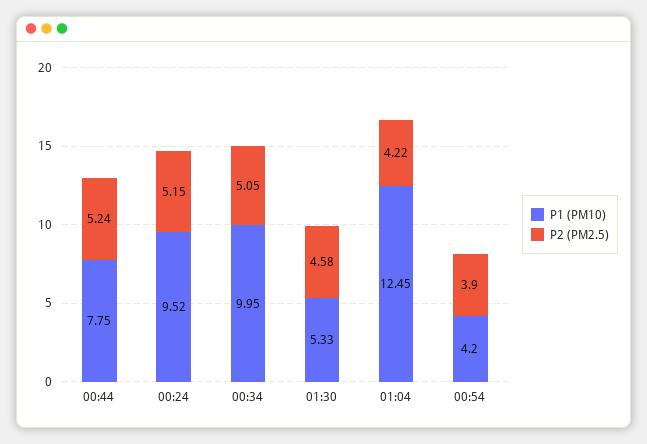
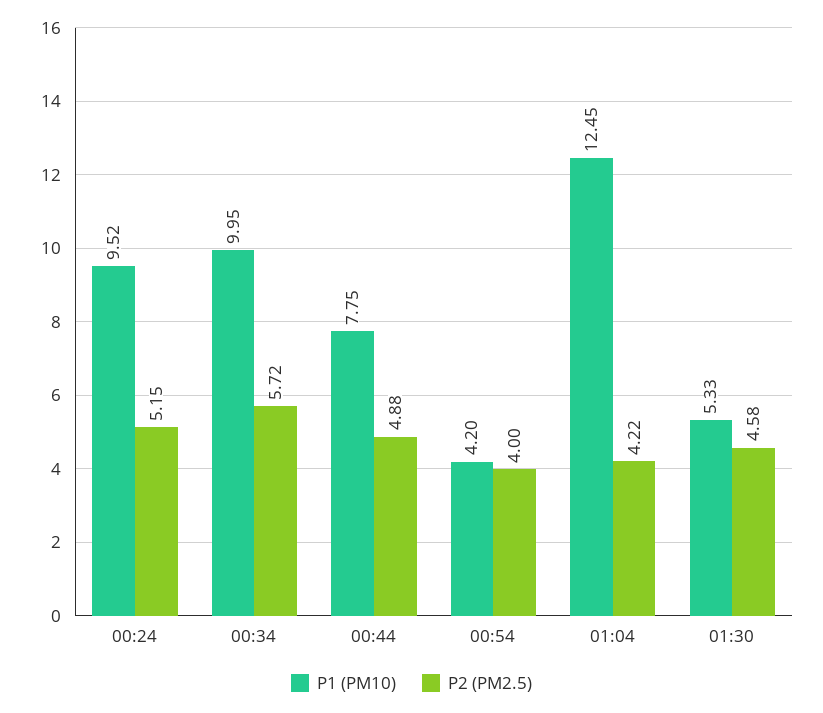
P2 (PM2.5), 00:44: 5.24 -> 4.88
P2 (PM2.5), 00:34: 5.05 -> 5.72
P2 (PM2.5), 00:54: 3.9 -> 4

